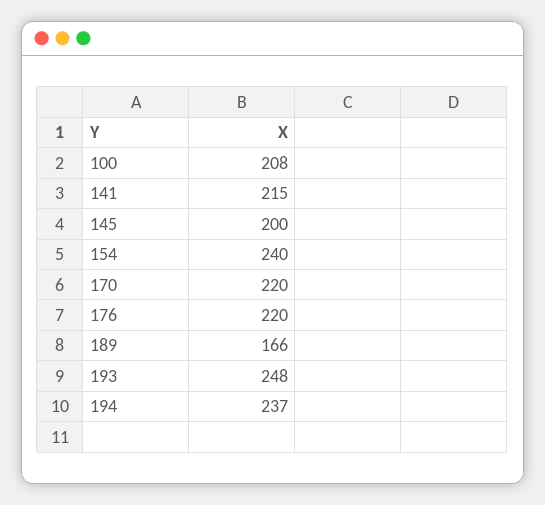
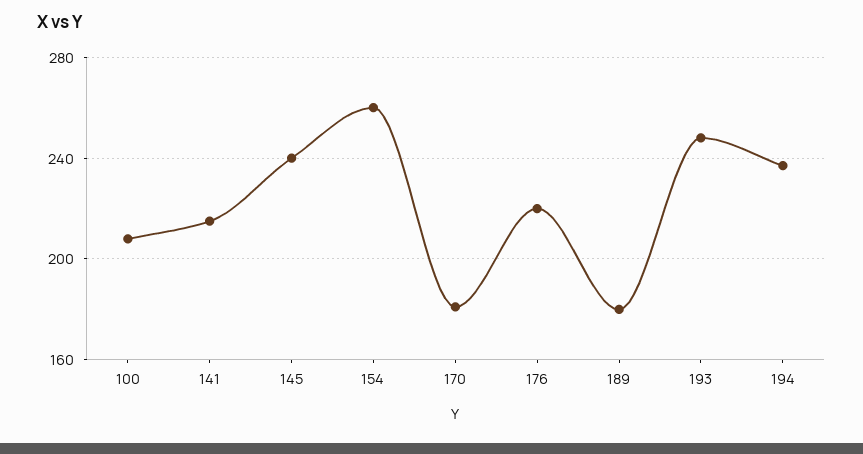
145: 200 -> 240
154: 240 -> 260
170: 220 -> 180
189: 166 -> 180

